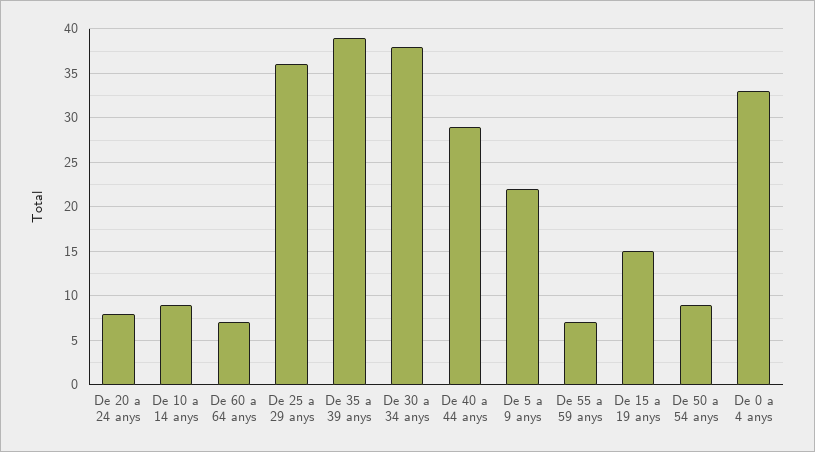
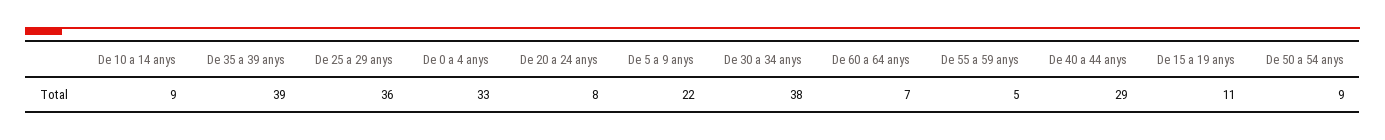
De 55 a 59 anys: 7 -> 5
De 15 a 19 anys: 15 -> 11

